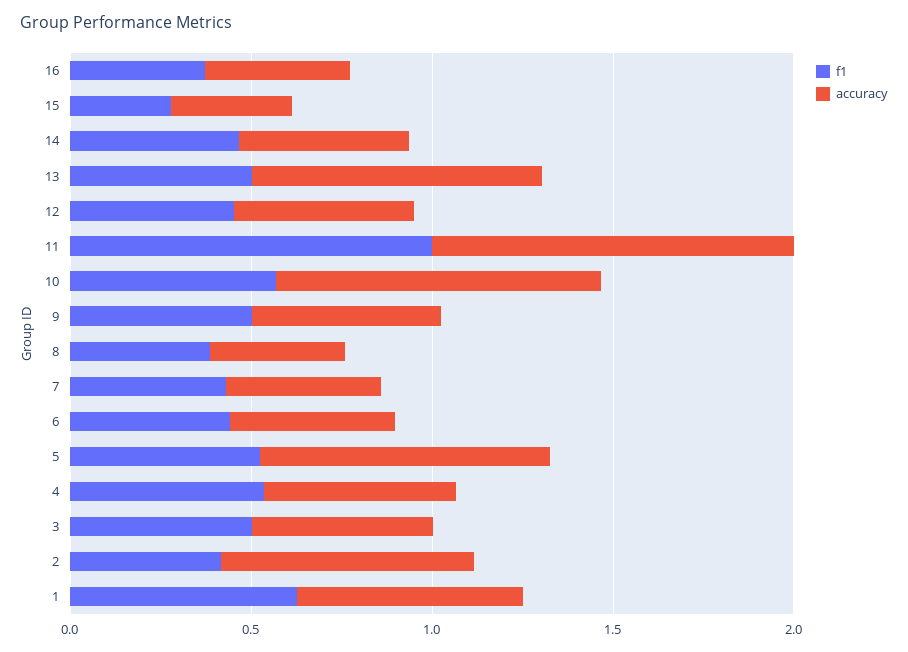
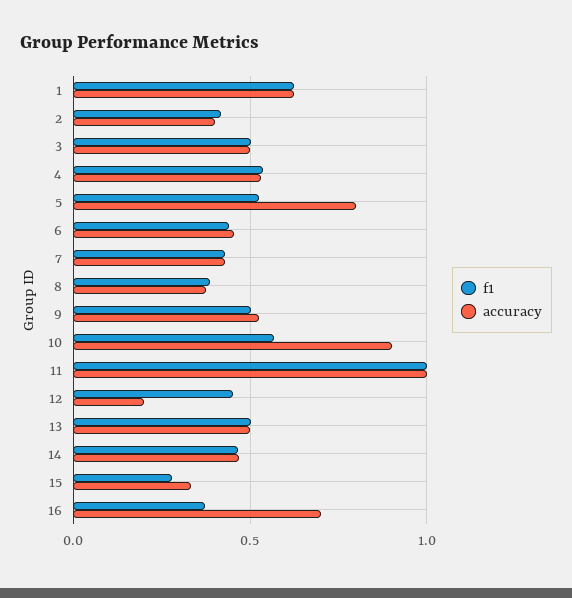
accuracy, 16: 0.4 -> 0.7
accuracy, 13: 0.8 -> 0.5
accuracy, 12: 0.5 -> 0.2
accuracy, 2: 0.7 -> 0.4

